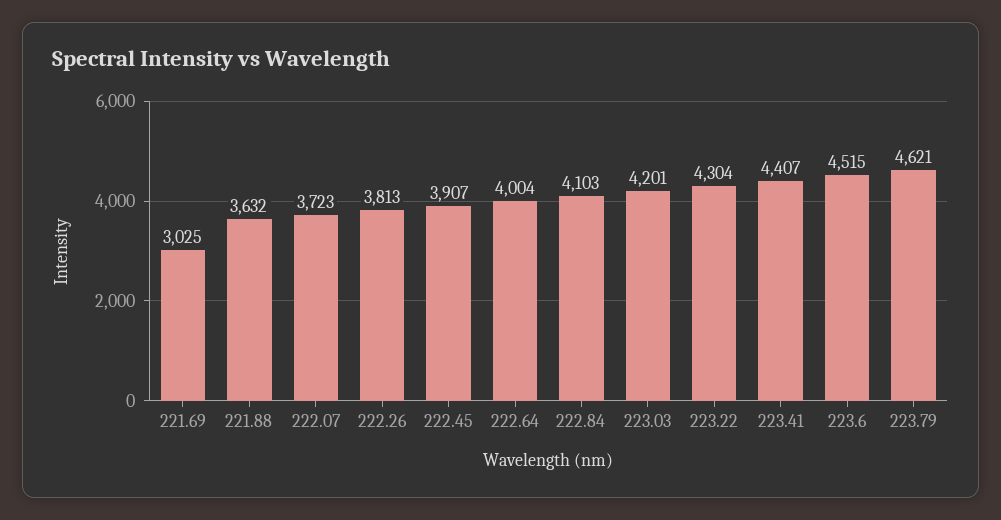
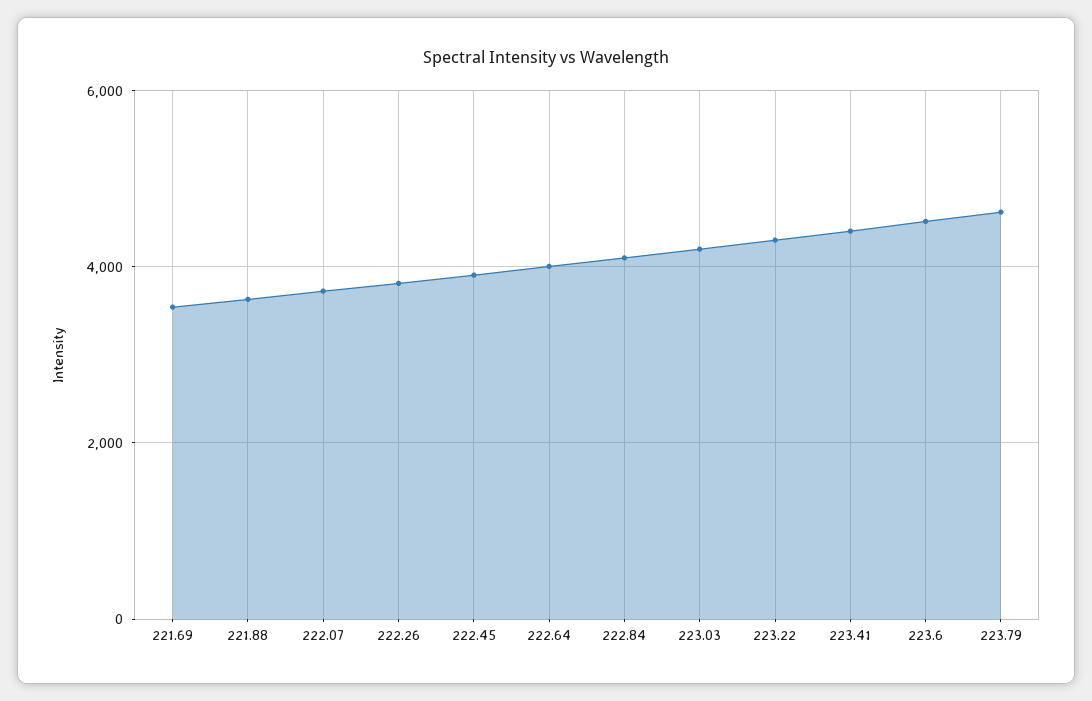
221.69: 3025 -> 3600

